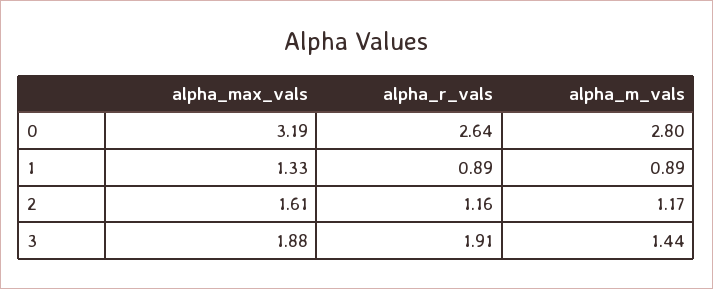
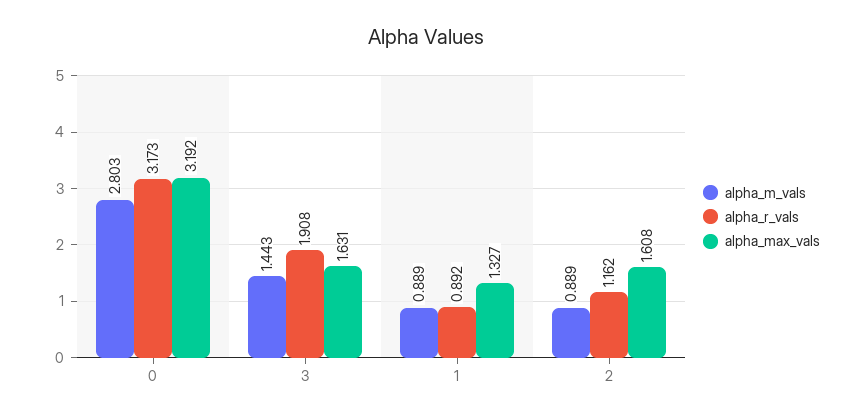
alpha_r_vals, 0: 2.64 -> 3.173
alpha_m_vals, 2: 1.17 -> 0.889
alpha_max_vals, 3: 1.88 -> 1.631

